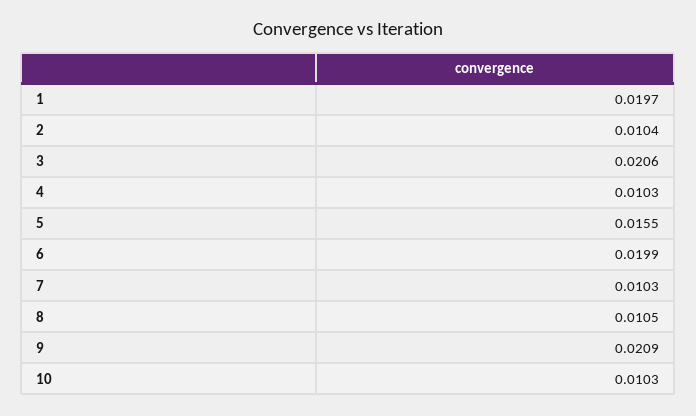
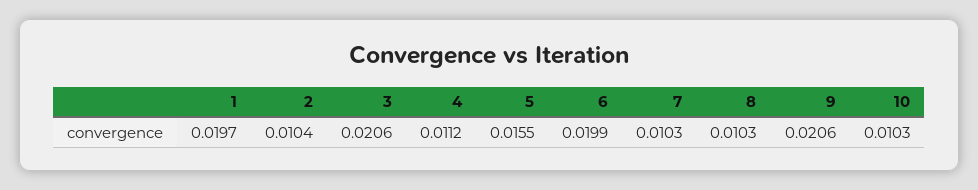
4: 0.0103 -> 0.0112
8: 0.0105 -> 0.0103
9: 0.0209 -> 0.0206

